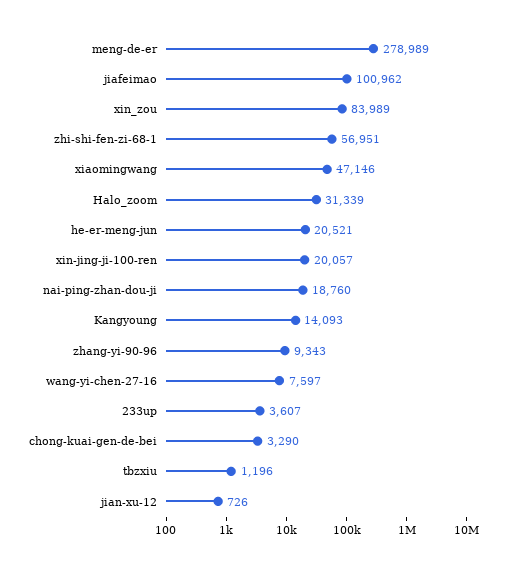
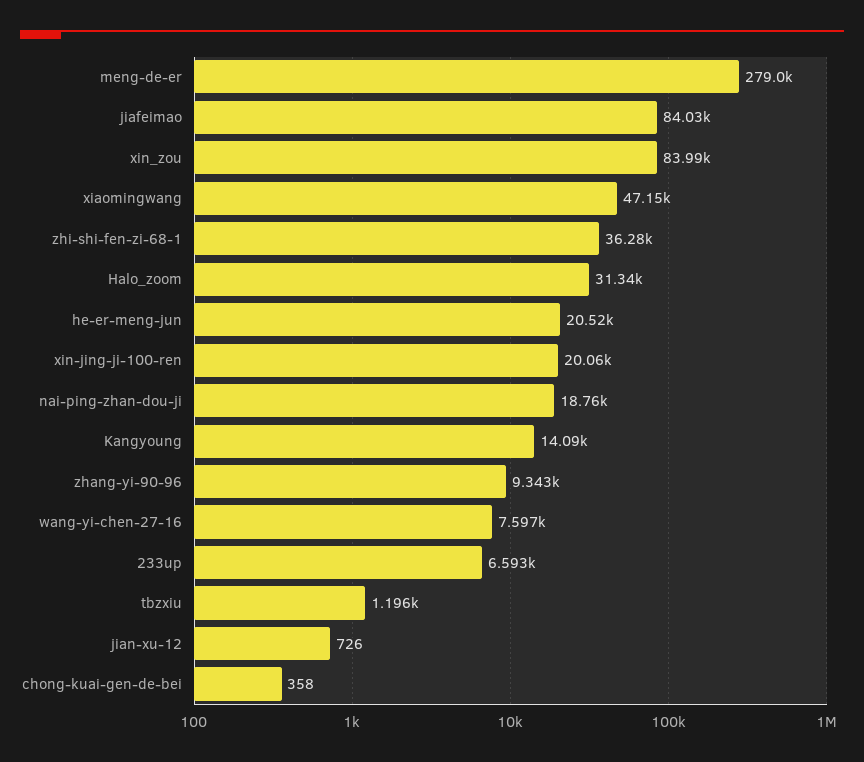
jiafeimao: 100962 -> 84030
zhi-shi-fen-zi-68-1: 56951 -> 36280
233up: 3607 -> 6593
chong-kuai-gen-de-bei: 3290 -> 358

